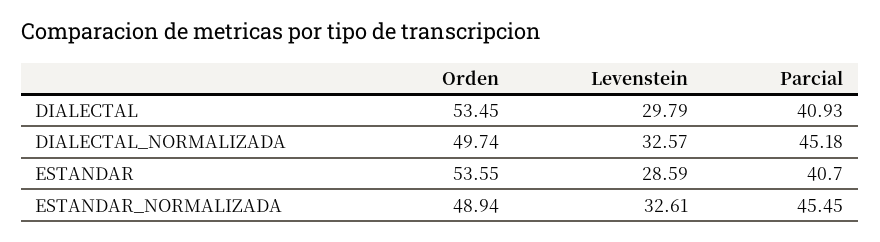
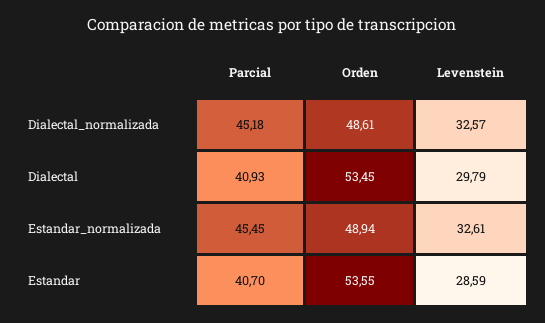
Orden, DIALECTAL_NORMALIZADA: 49.74 -> 48.61

